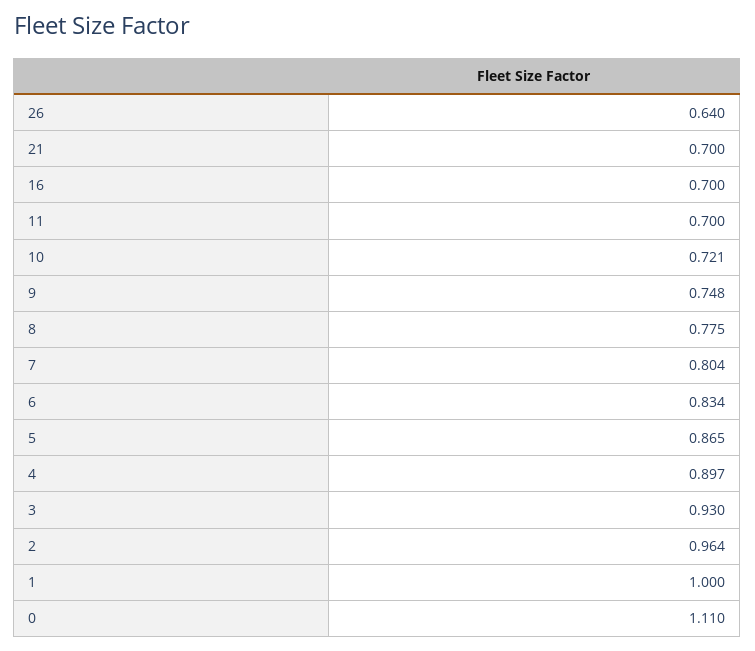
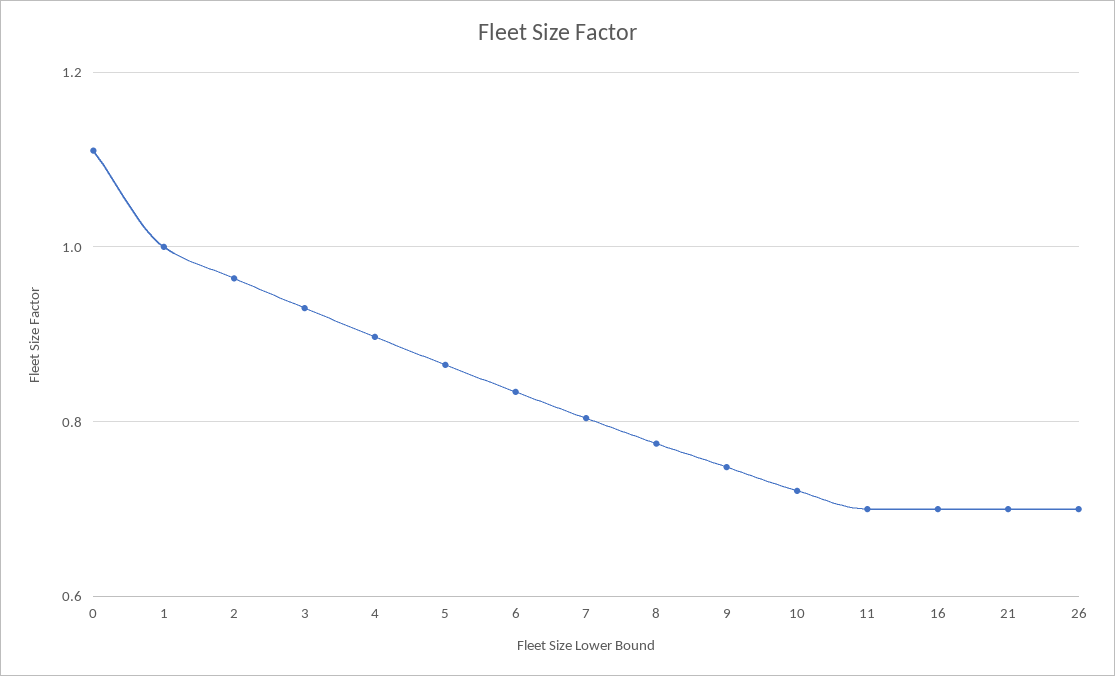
26: 0.64 -> 0.7

